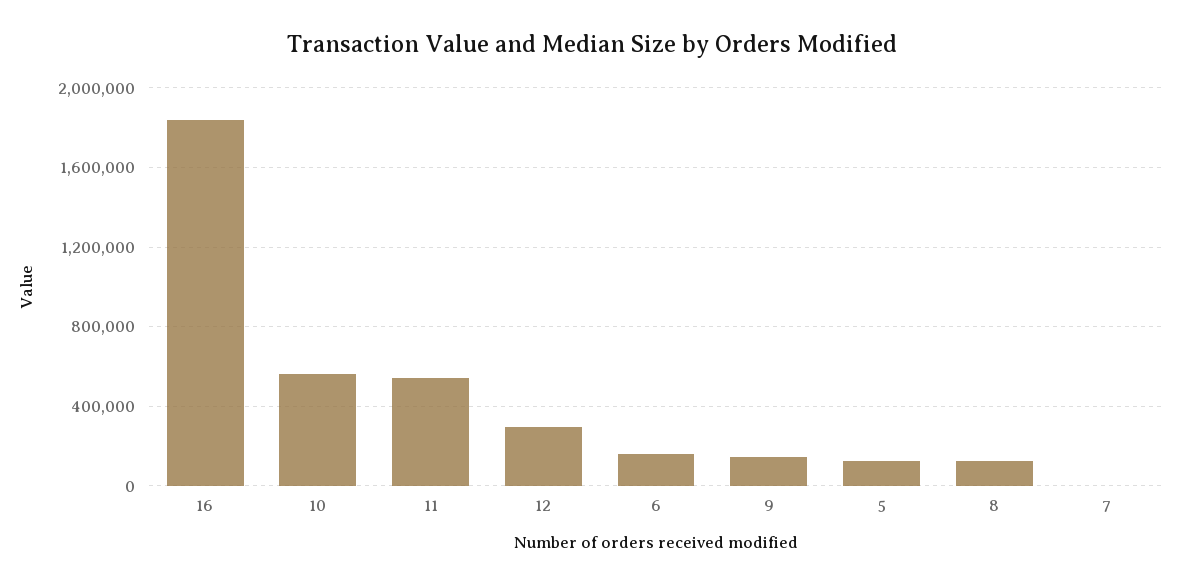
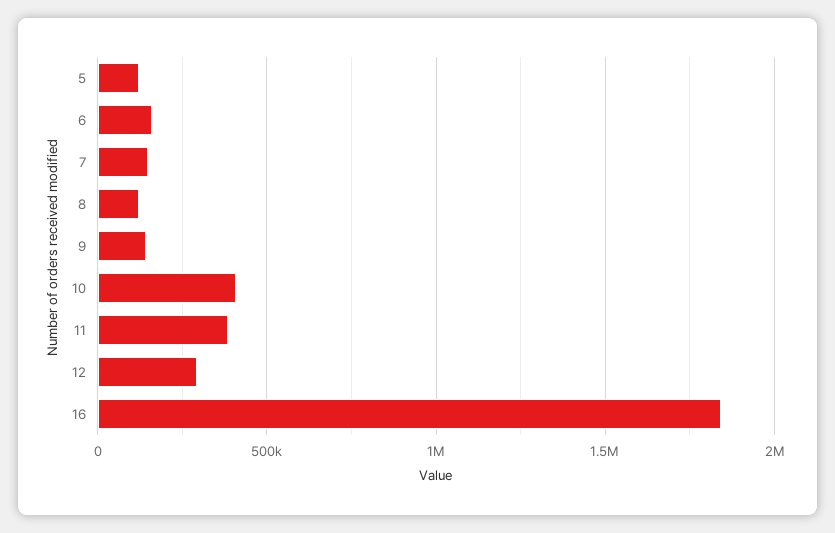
10: 550000 -> 400000
11: 550000 -> 400000
7: 0 -> 150000

